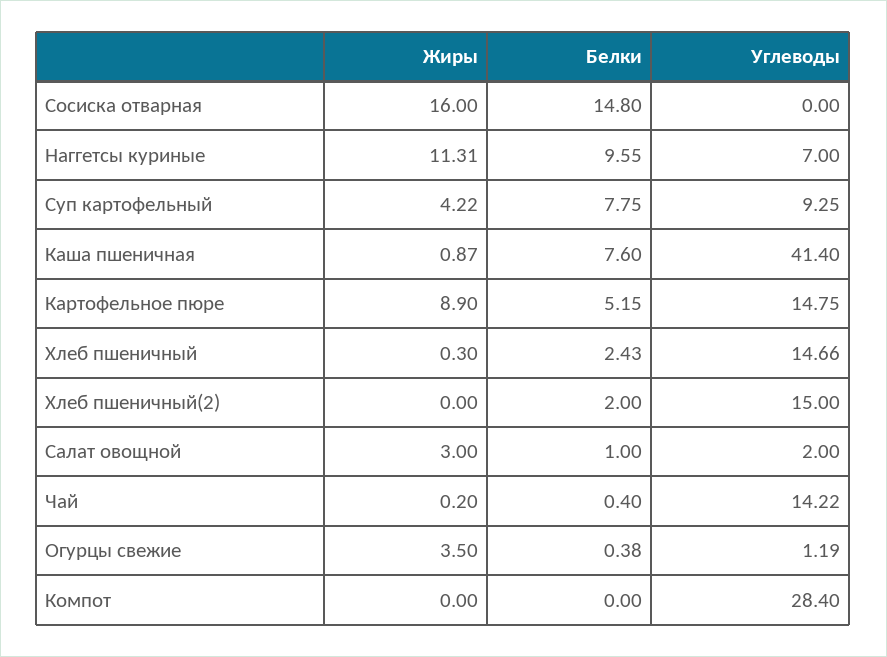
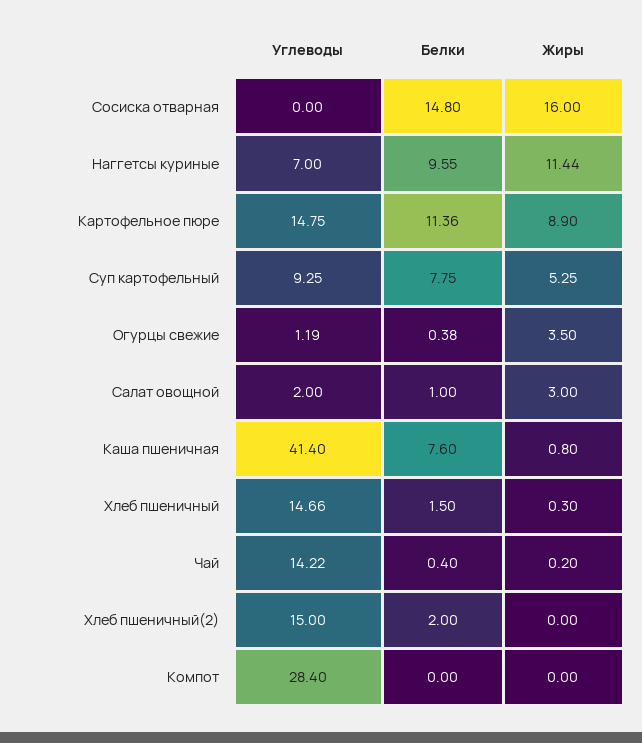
Жиры, Наггетсы куриные: 11.31 -> 11.44
Жиры, Суп картофельный: 4.22 -> 5.25
Жиры, Каша пшеничная: 0.87 -> 0.8
Белки, Картофельное пюре: 5.15 -> 11.36
Белки, Хлеб пшеничный: 2.43 -> 1.5

